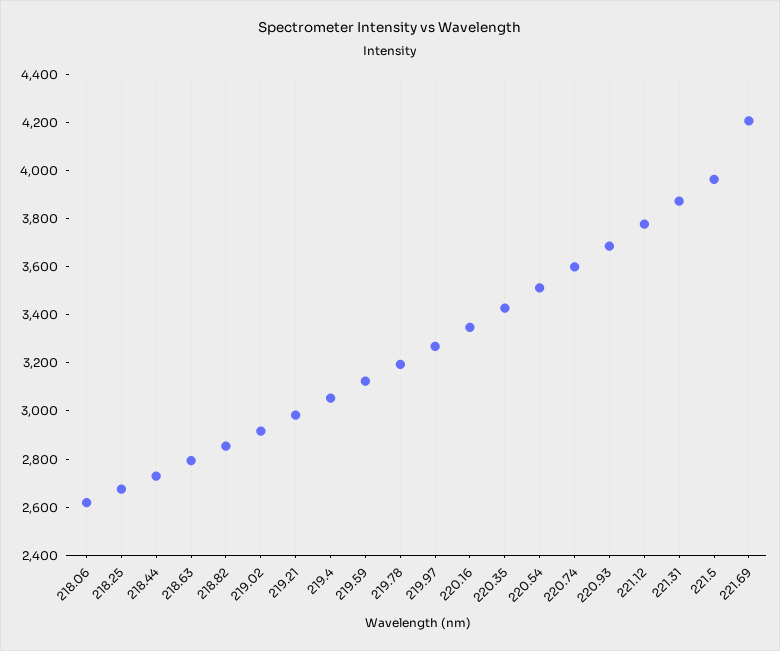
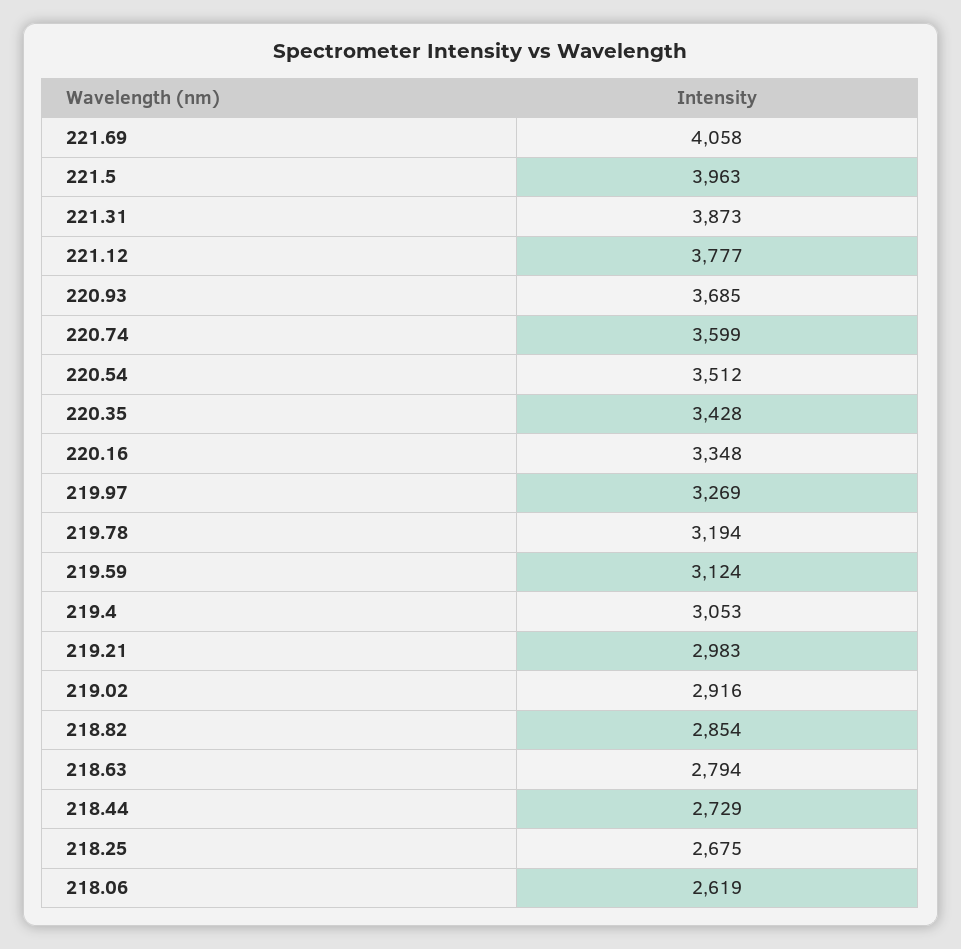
221.69: 4200 -> 4058

